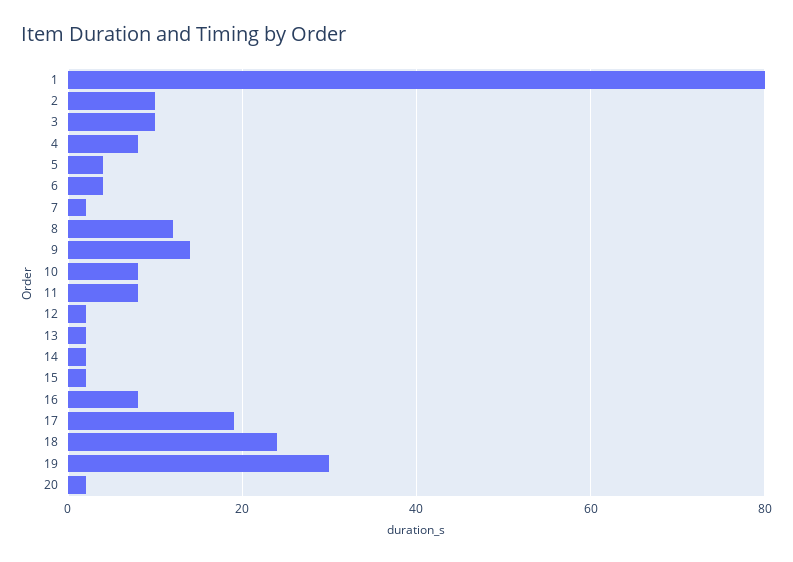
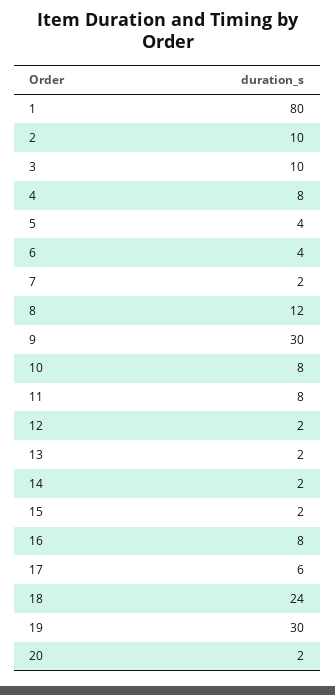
9: 15 -> 30
17: 20 -> 6

